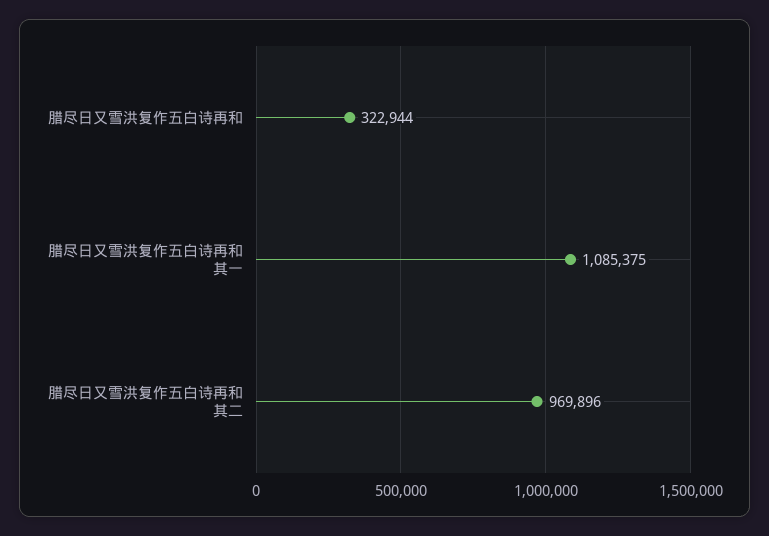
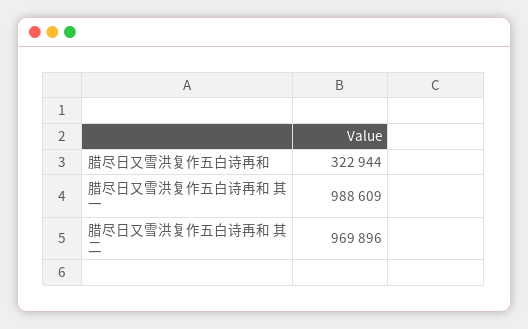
腊尽日又雪洪复作五白诗再和 其一: 1085375 -> 988609

